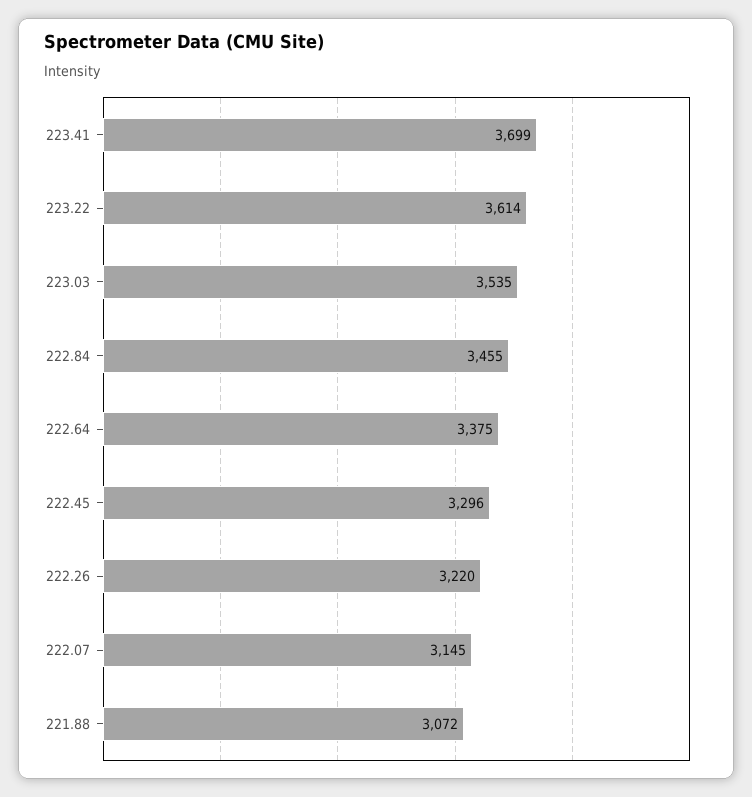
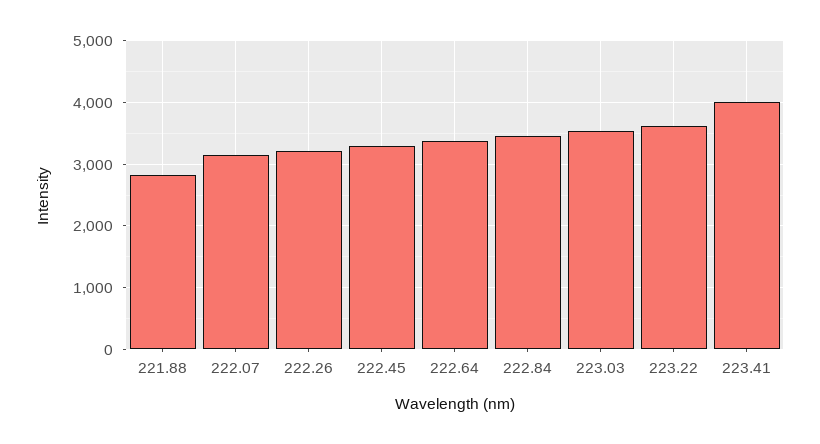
223.41: 3699 -> 4000
221.88: 3072 -> 2800

